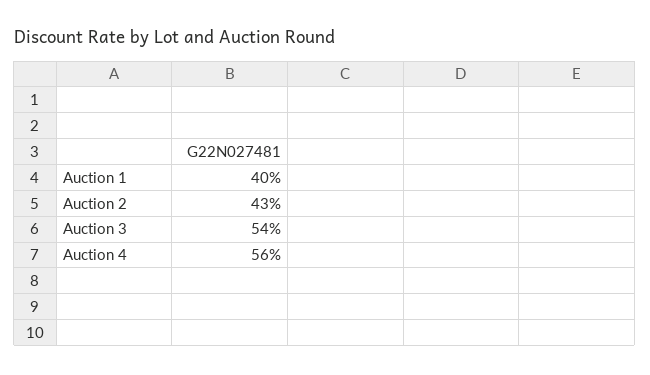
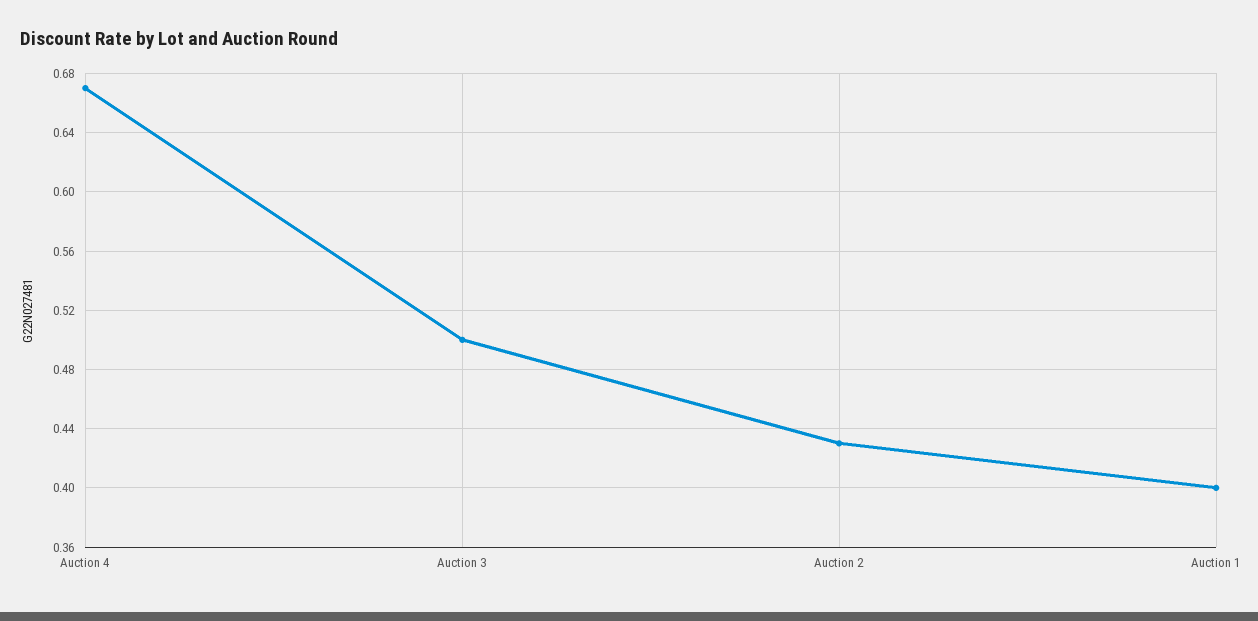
Auction 3: 0.54 -> 0.5
Auction 4: 0.56 -> 0.67

